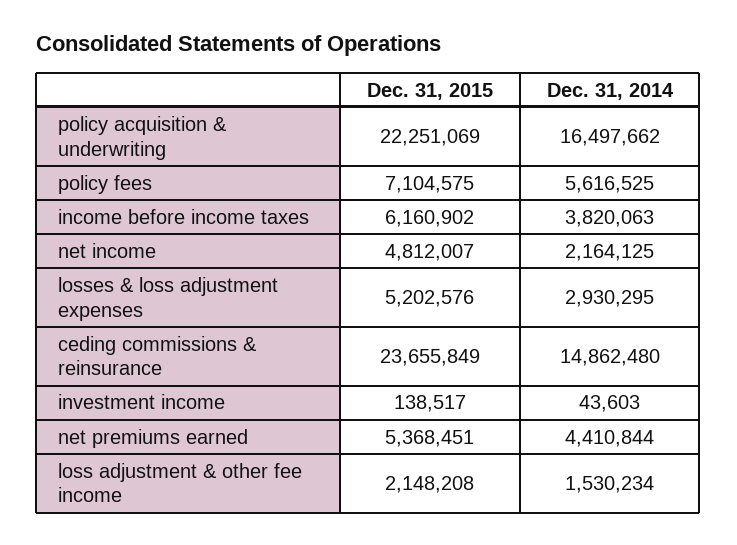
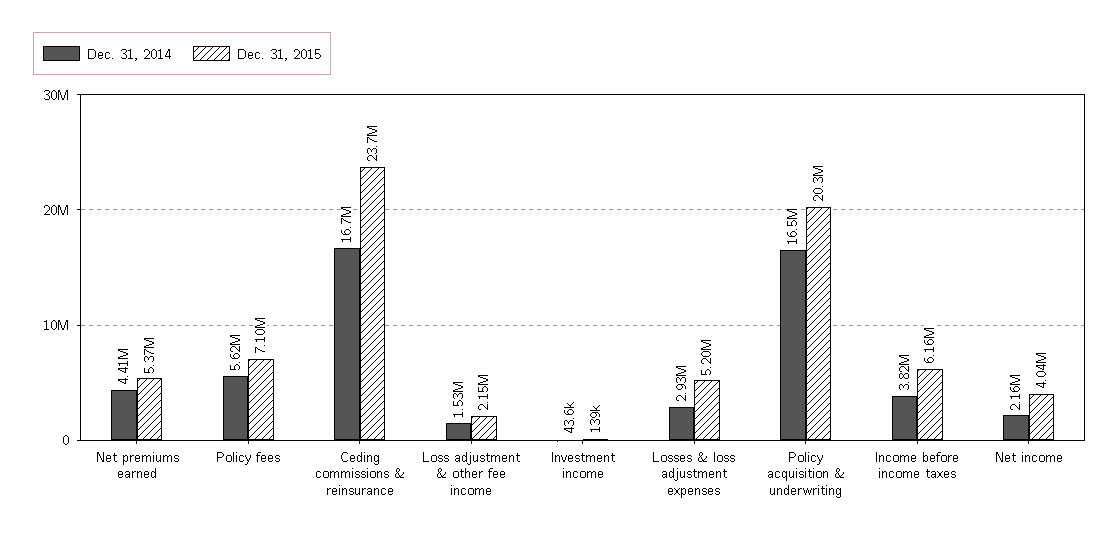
Dec. 31, 2015, policy acquisition & underwriting: 22251069 -> 20300000
Dec. 31, 2015, net income: 4812007 -> 4040000
Dec. 31, 2014, ceding commissions & reinsurance: 14862480 -> 16700000

